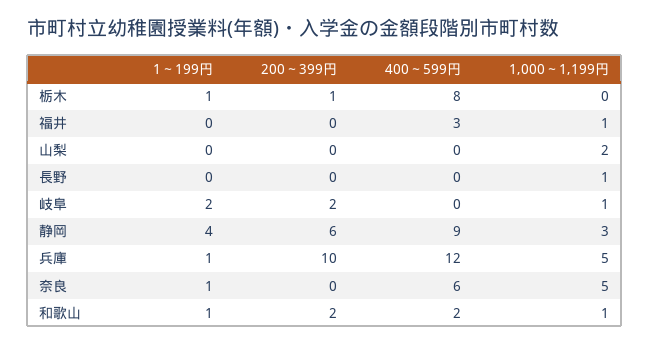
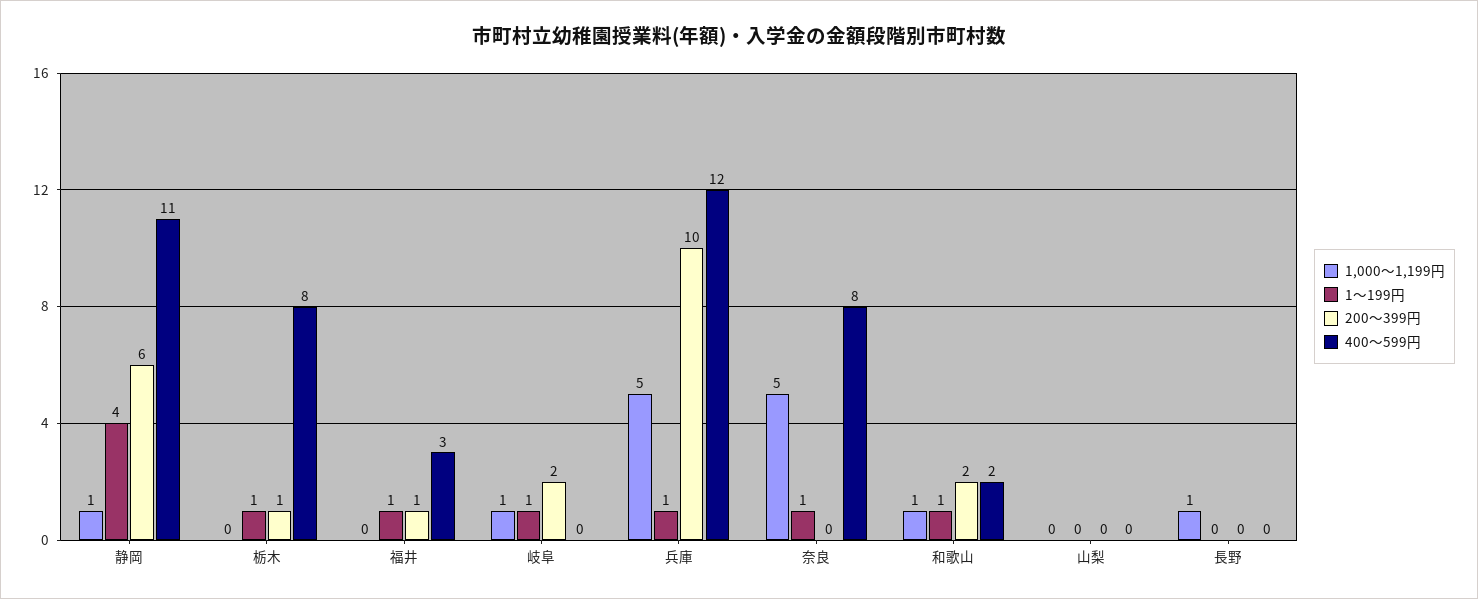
1～199円, 福井: 0 -> 1
200～399円, 福井: 0 -> 1
1,000～1,199円, 福井: 1 -> 0
1,000～1,199円, 山梨: 2 -> 0
1～199円, 岐阜: 2 -> 1
400～599円, 静岡: 9 -> 11
1,000～1,199円, 静岡: 3 -> 1
400～599円, 奈良: 6 -> 8

